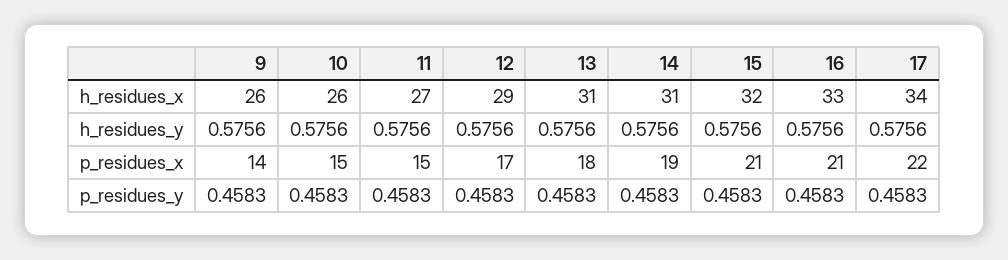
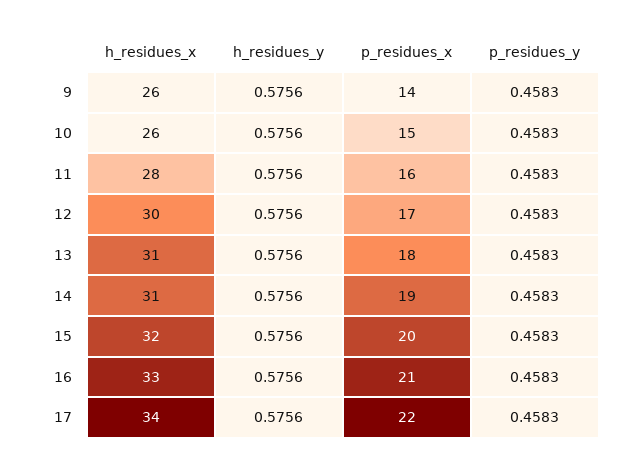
11, h_residues_x: 27 -> 28
12, h_residues_x: 29 -> 30
11, p_residues_x: 15 -> 16
15, p_residues_x: 21 -> 20

